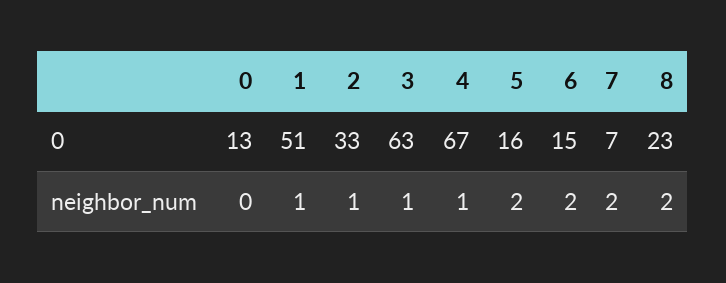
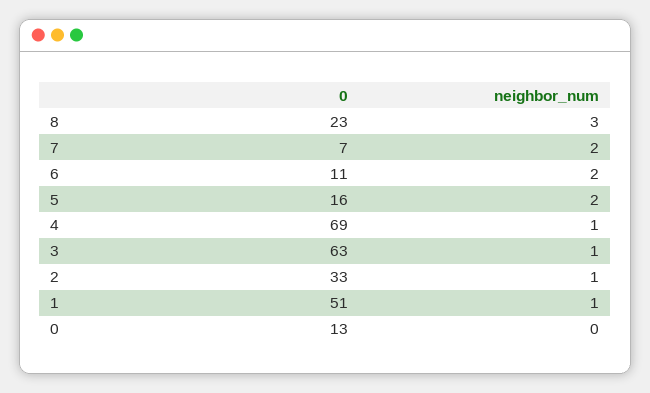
4, 0: 67 -> 69
6, 0: 15 -> 11
8, neighbor_num: 2 -> 3

